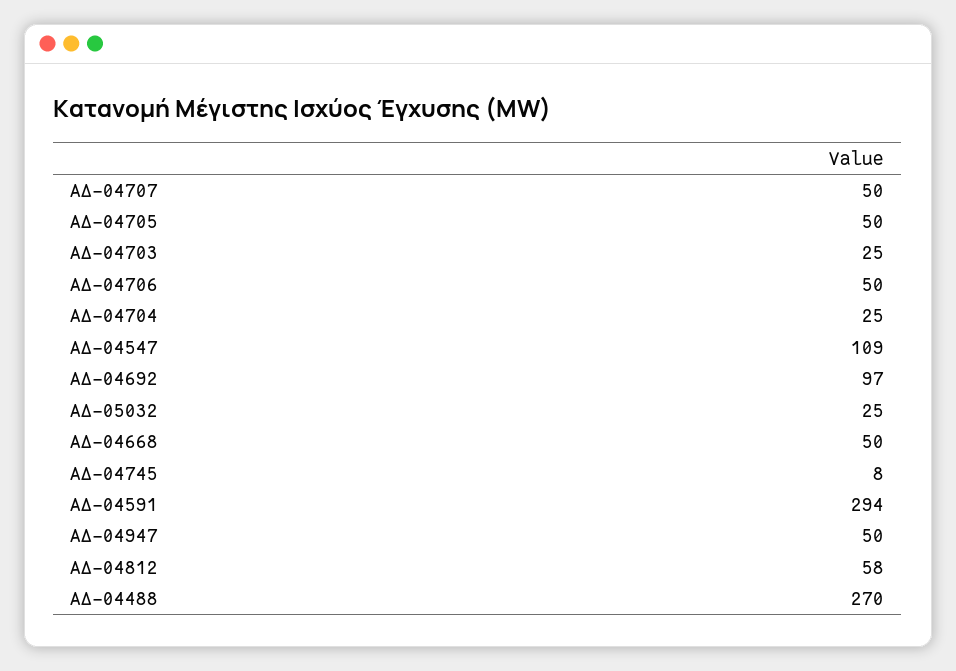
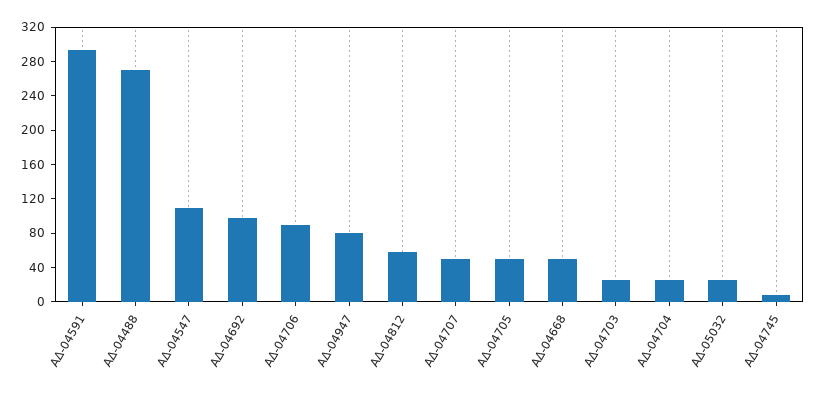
ΑΔ-04706: 50 -> 90
ΑΔ-04947: 50 -> 80

